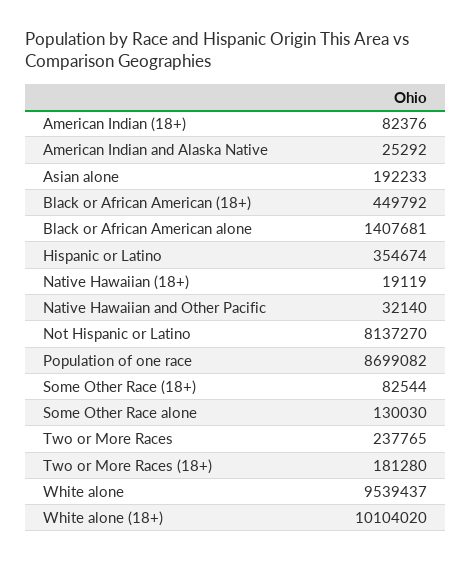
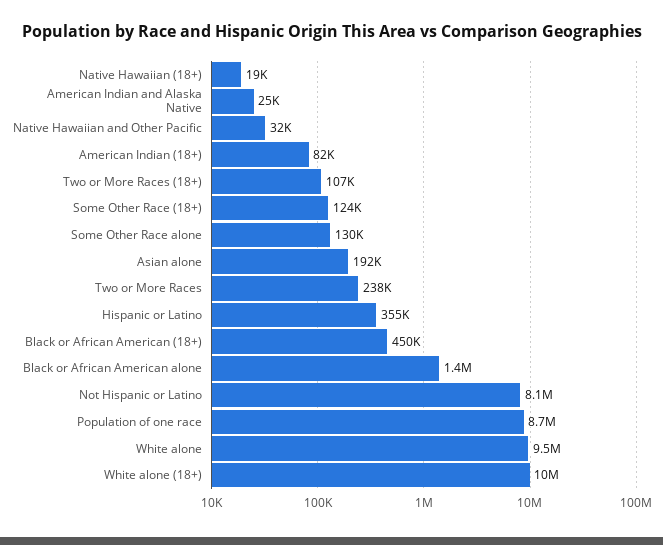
Some Other Race (18+): 82544 -> 124000
Two or More Races (18+): 181280 -> 107000

